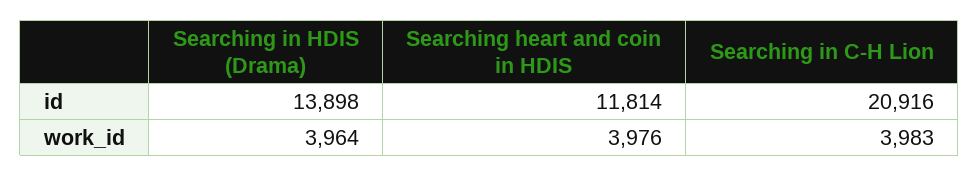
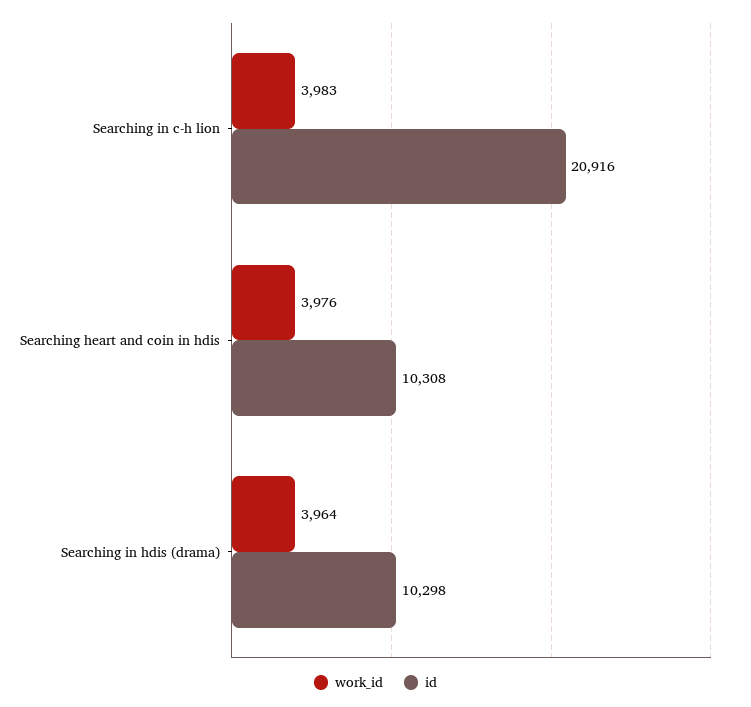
id, Searching in HDIS (Drama): 13898 -> 10298
id, Searching heart and coin in HDIS: 11814 -> 10308

